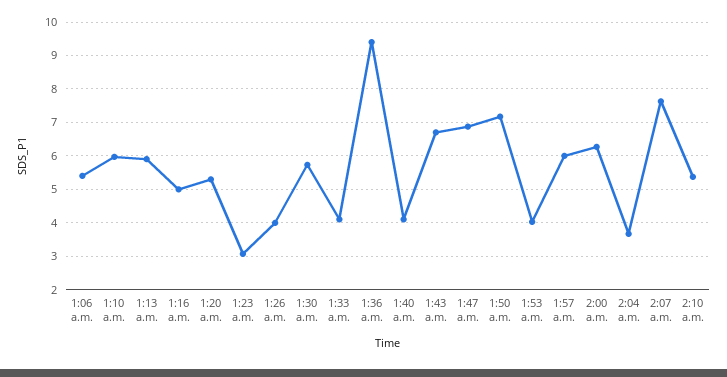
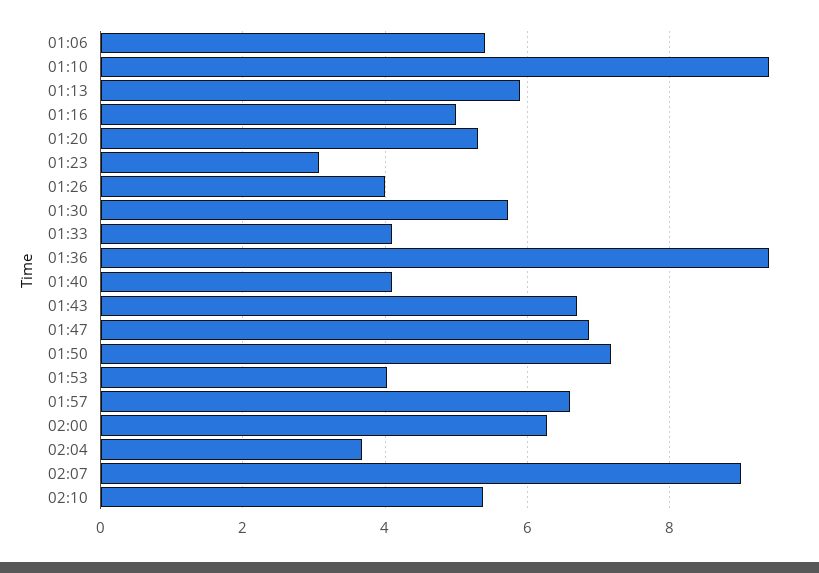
1:10 a.m.: 6 -> 9.4
1:57 a.m.: 6 -> 6.6
2:07 a.m.: 7.6 -> 9

